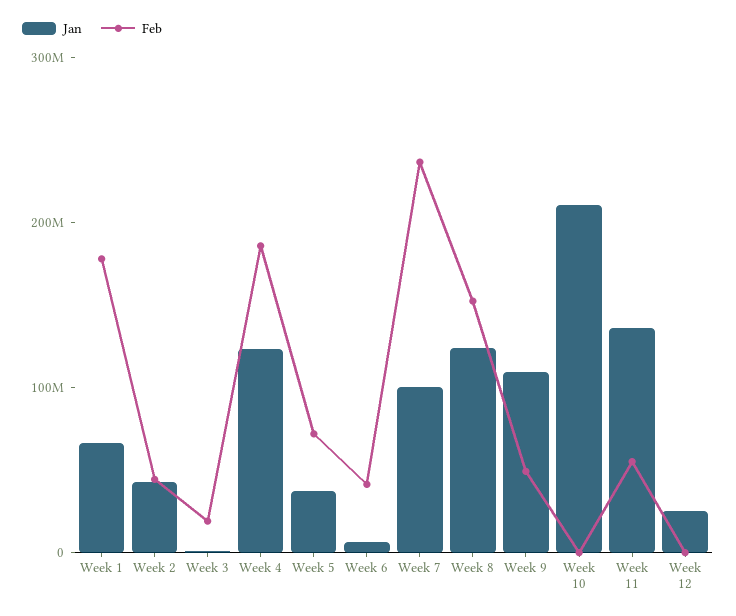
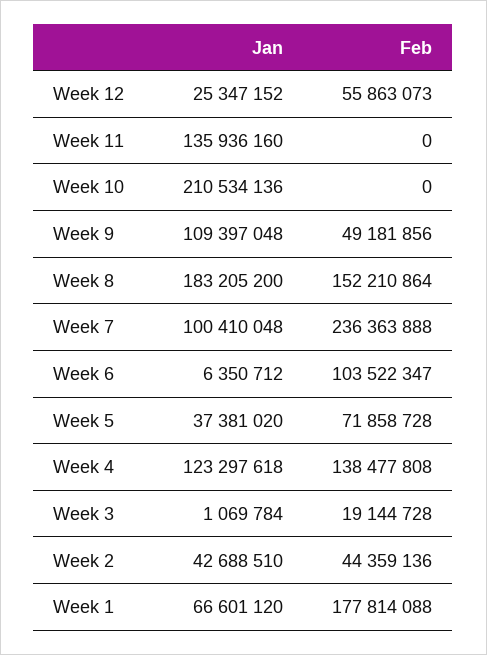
Feb, Week 4: 180000000 -> 138477808
Feb, Week 6: 40000000 -> 103522347
Jan, Week 8: 120000000 -> 183205200
Feb, Week 11: 60000000 -> 0
Feb, Week 12: 0 -> 55863073

